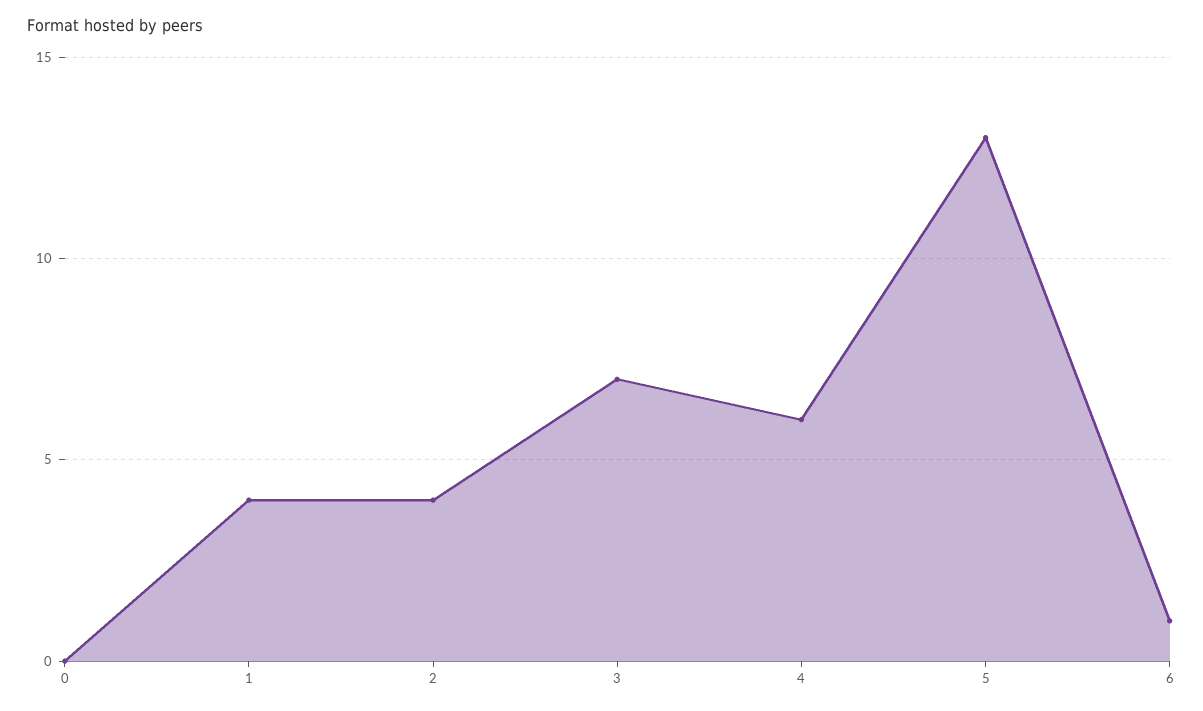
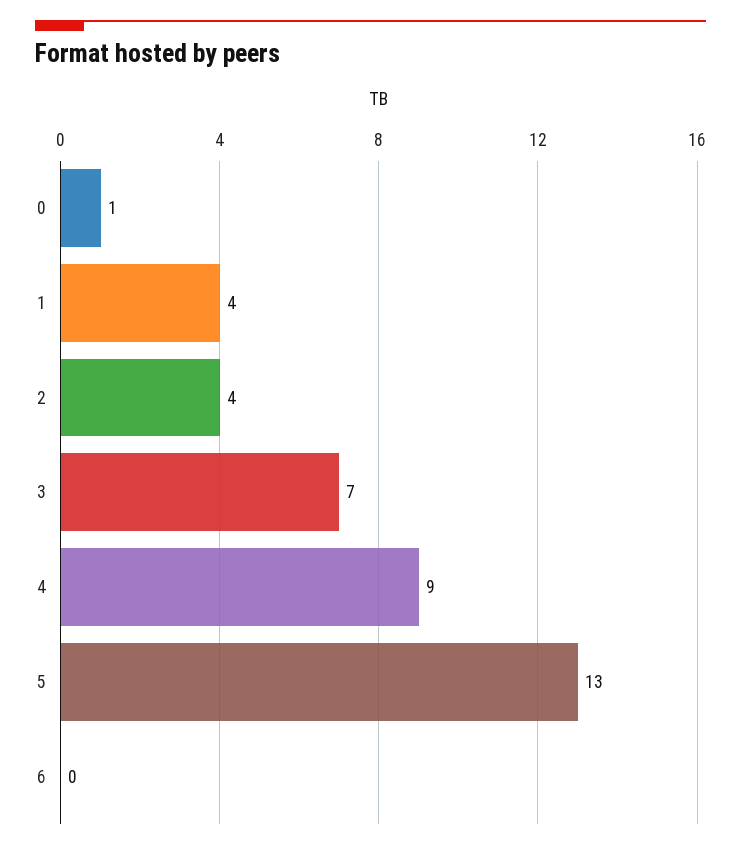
0: 0 -> 1
4: 6 -> 9
6: 1 -> 0

